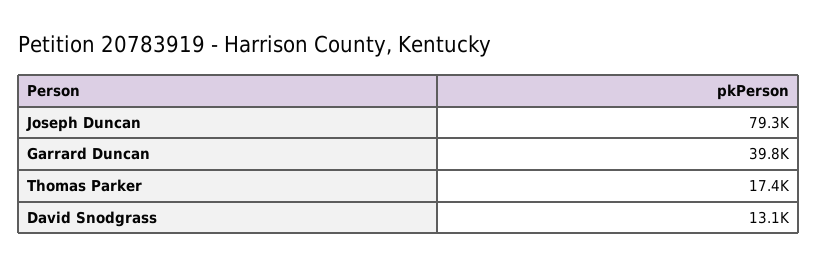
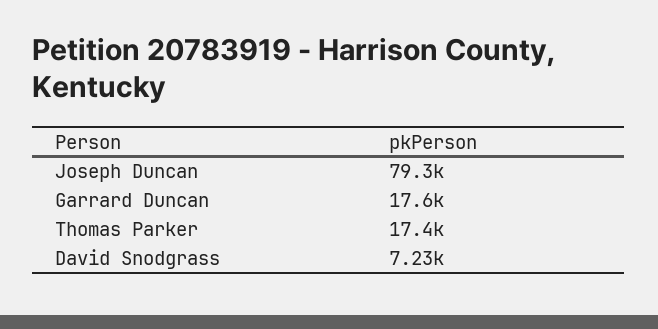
Garrard Duncan: 39800 -> 17600
David Snodgrass: 13100 -> 7230

